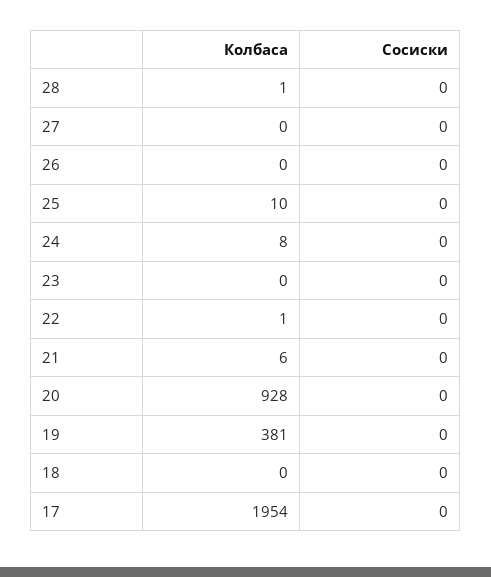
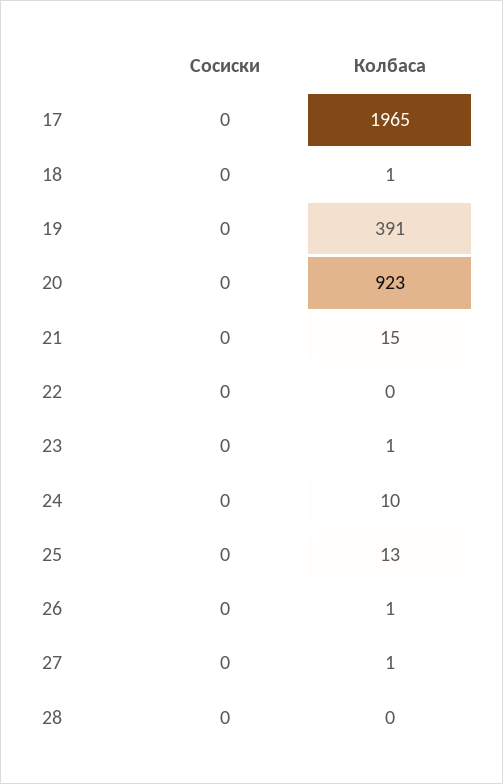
Колбаса, 28: 1 -> 0
Колбаса, 27: 0 -> 1
Колбаса, 26: 0 -> 1
Колбаса, 25: 10 -> 13
Колбаса, 24: 8 -> 10
Колбаса, 23: 0 -> 1
Колбаса, 22: 1 -> 0
Колбаса, 21: 6 -> 15
Колбаса, 20: 928 -> 923
Колбаса, 19: 381 -> 391
Колбаса, 18: 0 -> 1
Колбаса, 17: 1954 -> 1965

